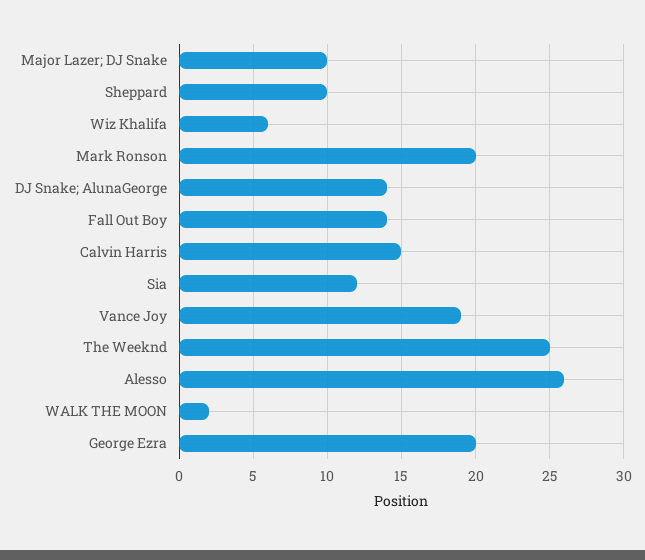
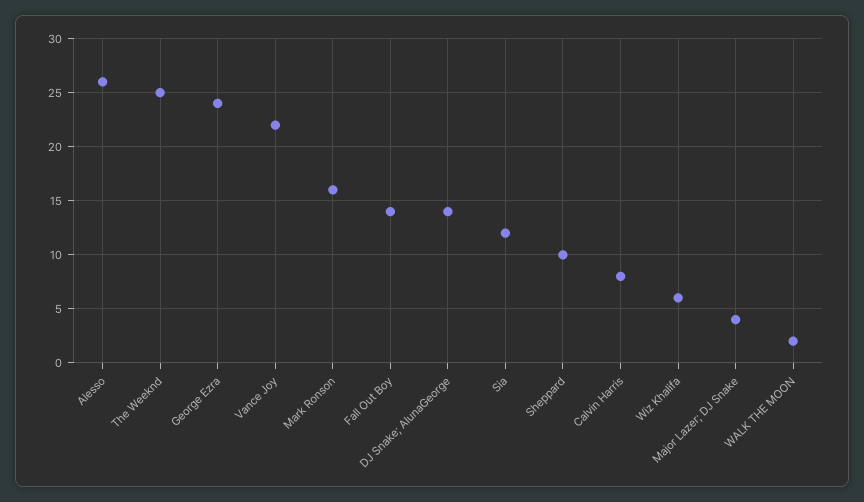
Major Lazer; DJ Snake: 10 -> 4
Mark Ronson: 20 -> 16
Calvin Harris: 15 -> 8
Vance Joy: 19 -> 22
George Ezra: 20 -> 24

